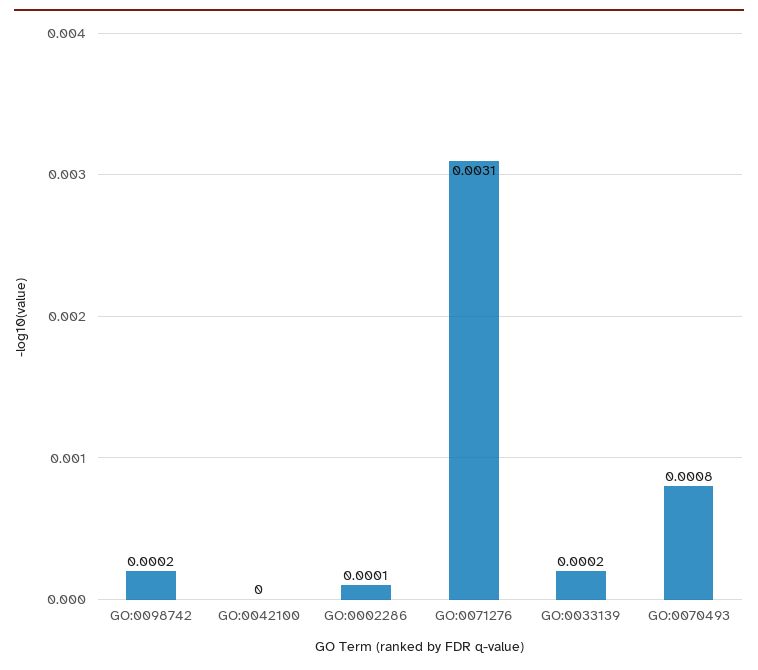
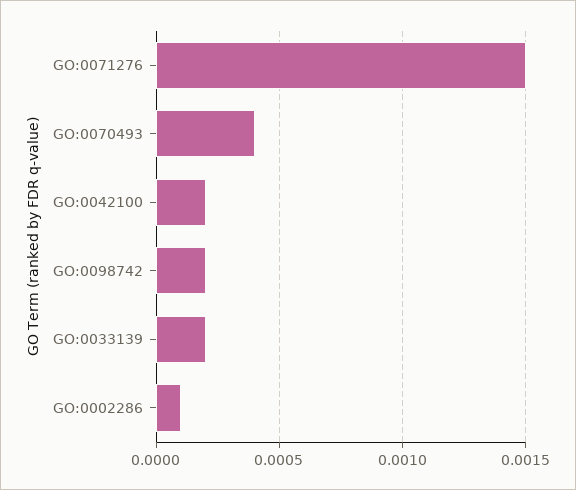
GO:0042100: 0 -> 0.0002
GO:0071276: 0.0031 -> 0.0015
GO:0070493: 0.0008 -> 0.0004

